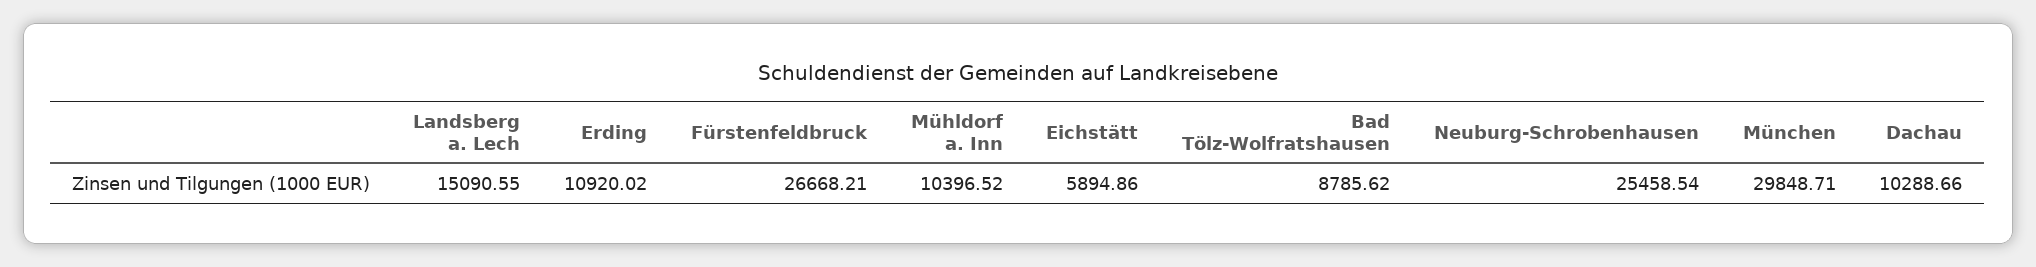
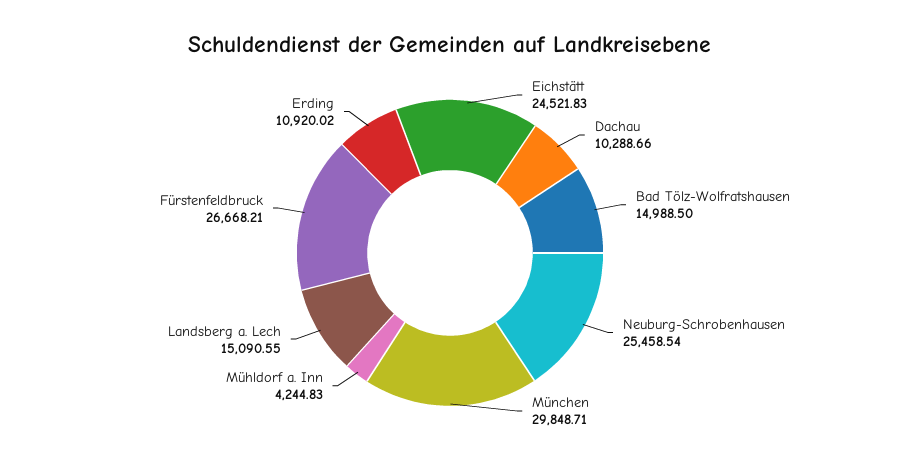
Mühldorf a. Inn: 10396.52 -> 4244.83
Eichstätt: 5894.86 -> 24521.83
Bad Tölz-Wolfratshausen: 8785.62 -> 14988.5

